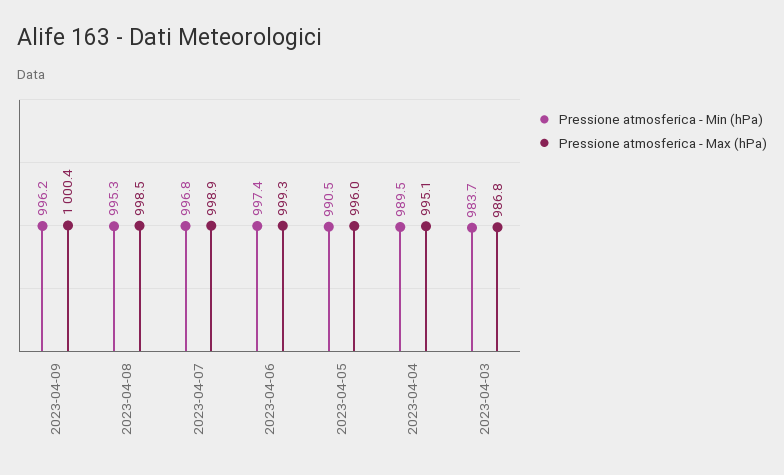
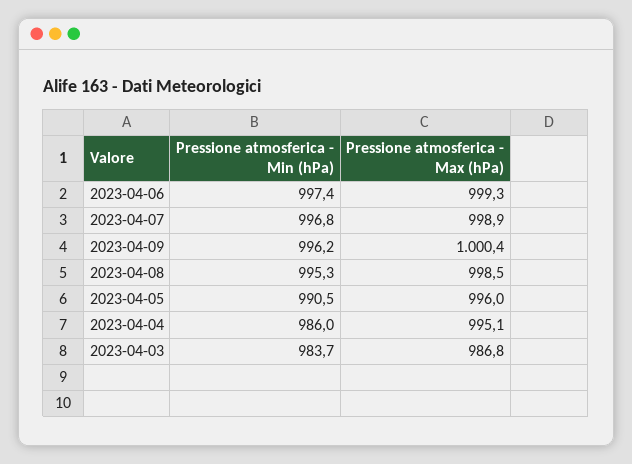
Pressione atmosferica - Min (hPa), 2023-04-04: 989.5 -> 986

